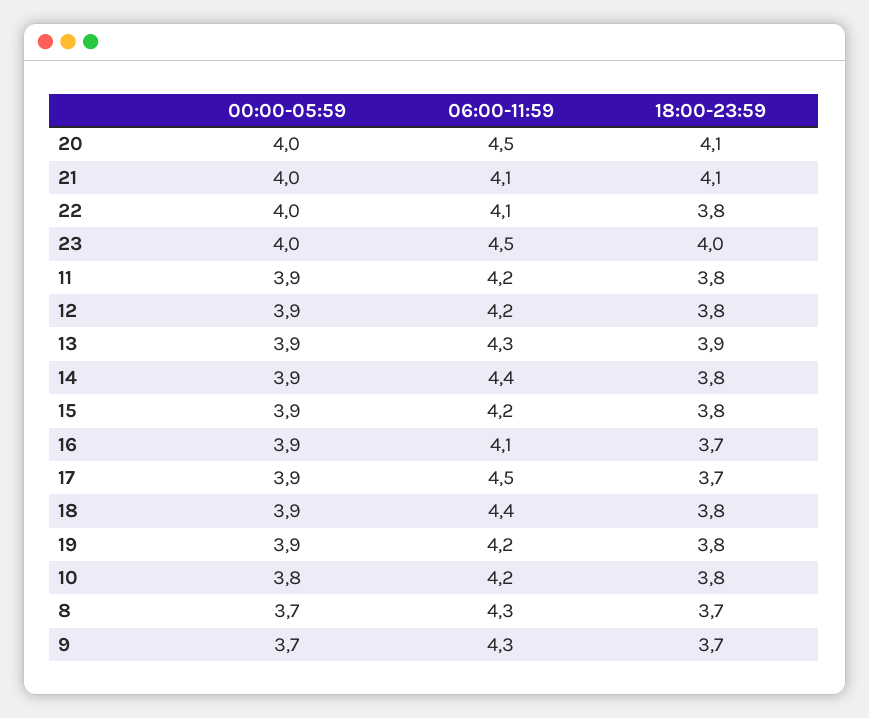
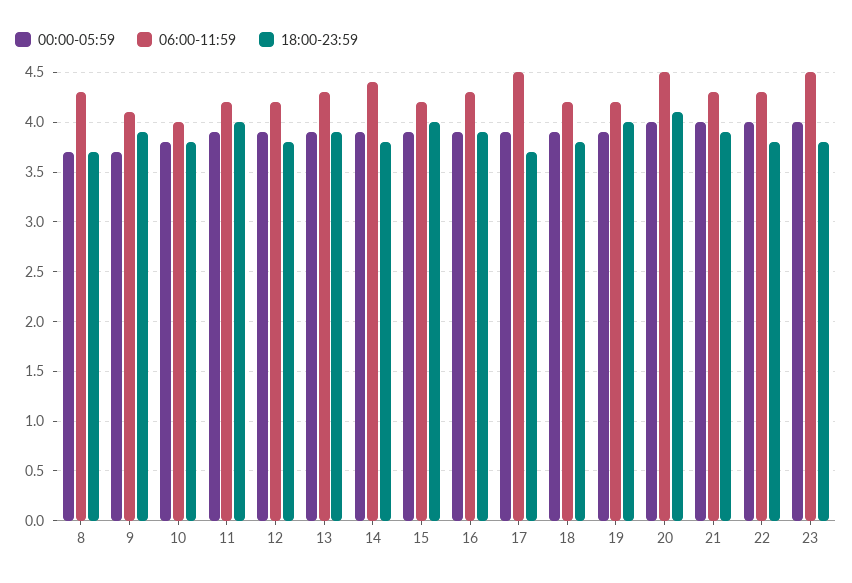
06:00-11:59, 21: 4.1 -> 4.3
18:00-23:59, 21: 4.1 -> 3.9
06:00-11:59, 22: 4.1 -> 4.3
18:00-23:59, 23: 4 -> 3.8
18:00-23:59, 11: 3.8 -> 4
18:00-23:59, 15: 3.8 -> 4
06:00-11:59, 16: 4.1 -> 4.3
18:00-23:59, 16: 3.7 -> 3.9
06:00-11:59, 18: 4.4 -> 4.2
18:00-23:59, 19: 3.8 -> 4
06:00-11:59, 10: 4.2 -> 4
06:00-11:59, 9: 4.3 -> 4.1
18:00-23:59, 9: 3.7 -> 3.9

